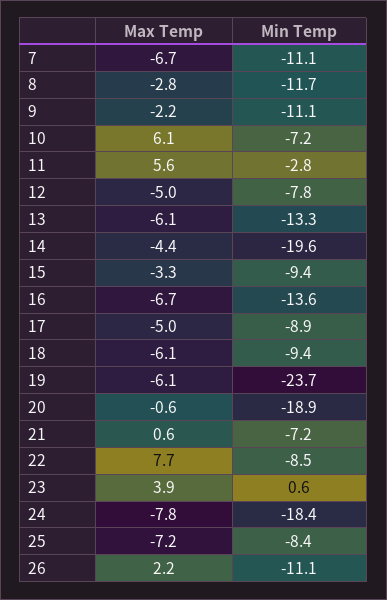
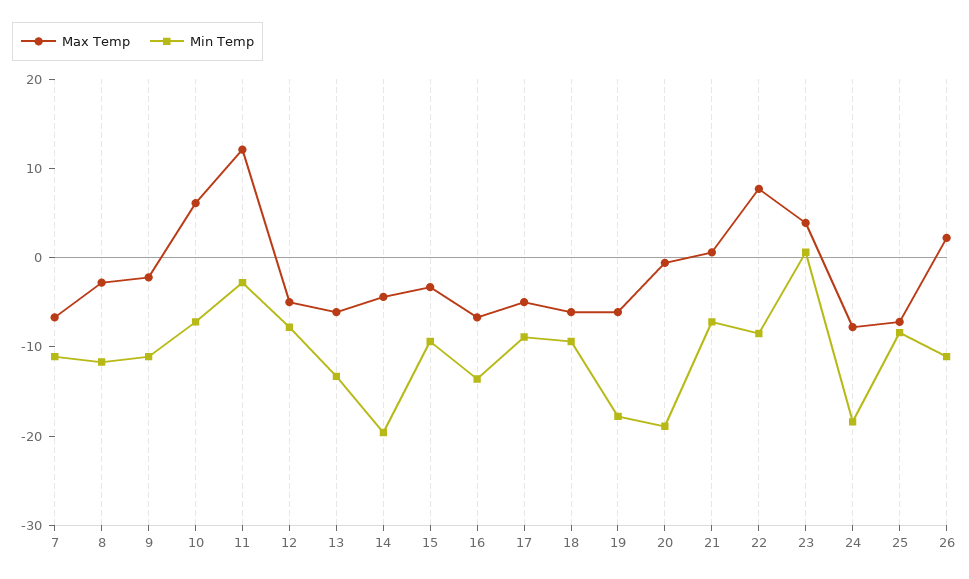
Max Temp, 11: 5.6 -> 12
Min Temp, 19: -23.7 -> -18

